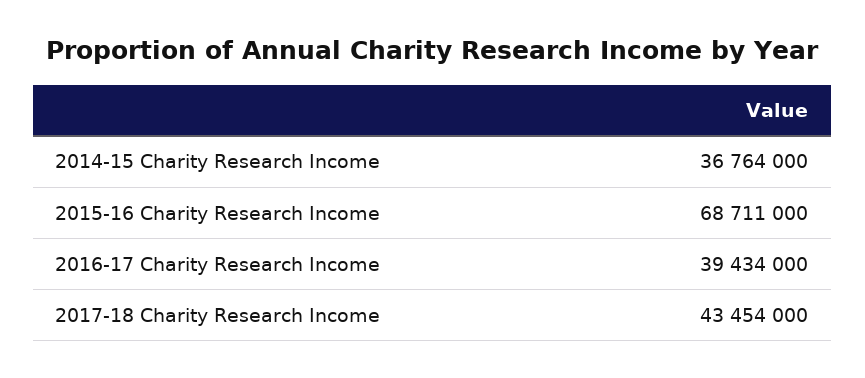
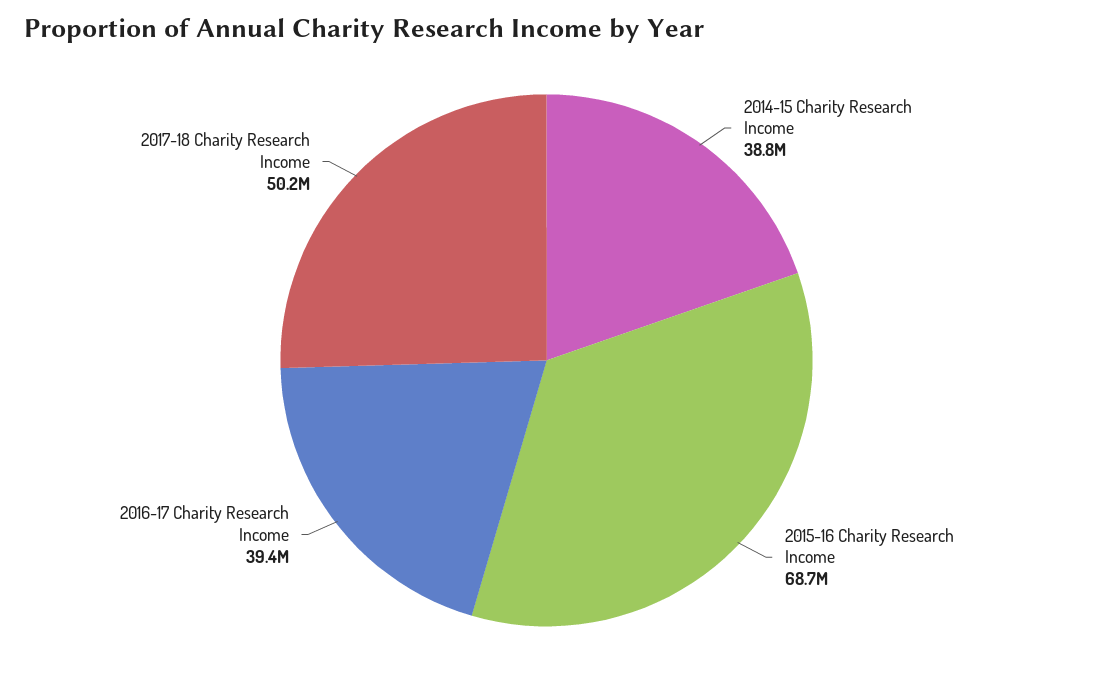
2014-15 Charity Research Income: 36764000 -> 38800000
2017-18 Charity Research Income: 43454000 -> 50200000

